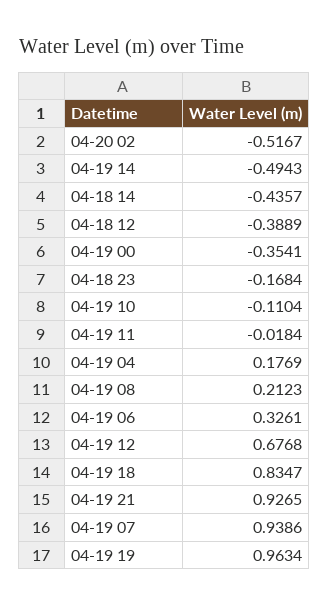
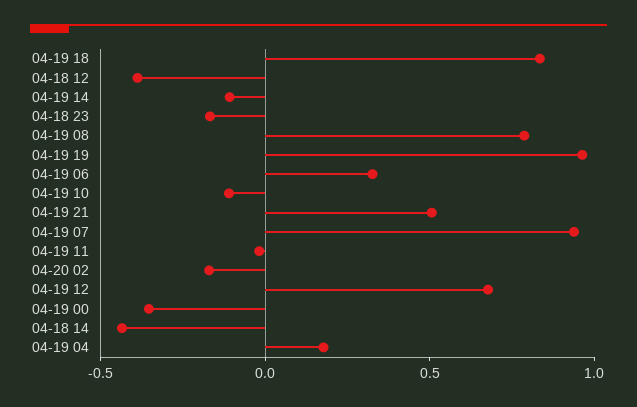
04-20 02: -0.5167 -> -0.2
04-19 14: -0.4943 -> -0.1
04-19 08: 0.2123 -> 0.8
04-19 21: 0.9265 -> 0.5

